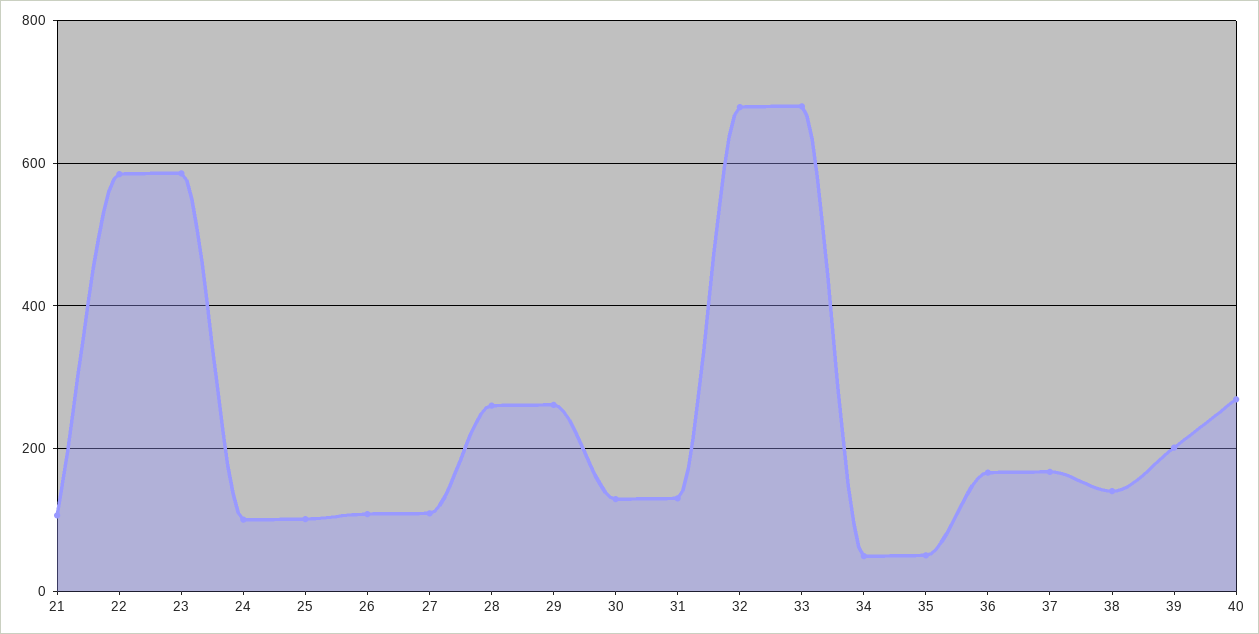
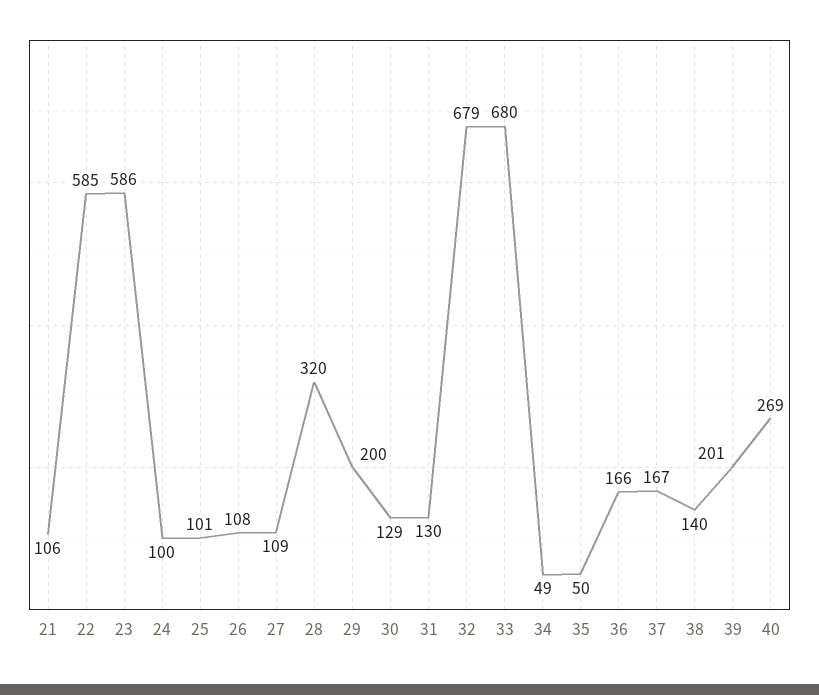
28: 260 -> 320
29: 260 -> 200

